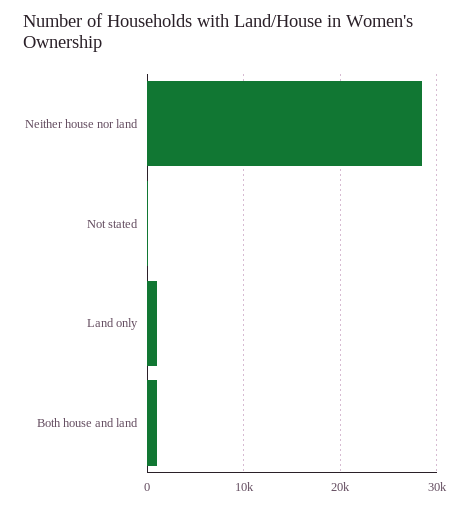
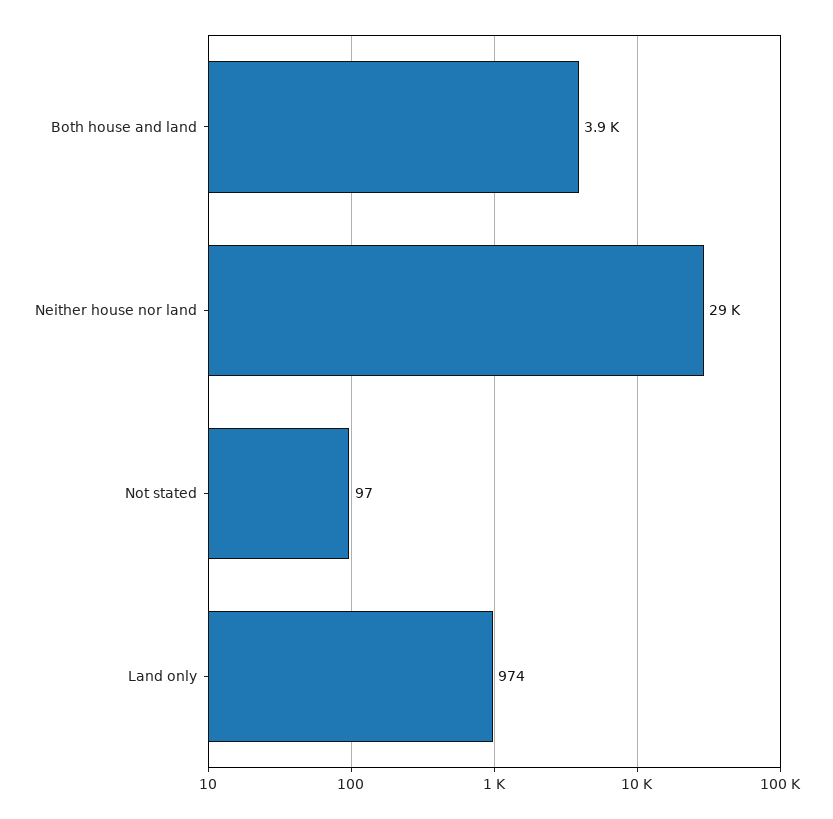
Both house and land: 1000 -> 3900

